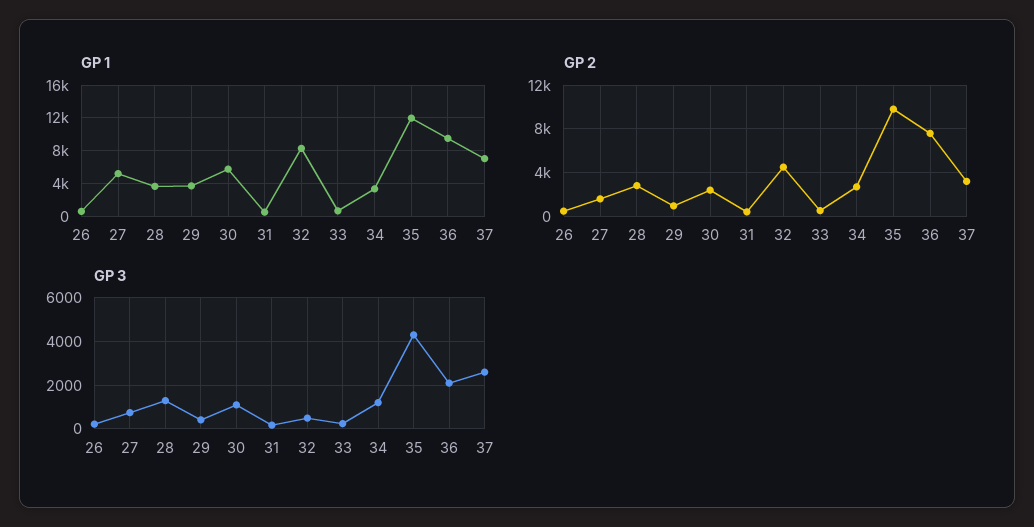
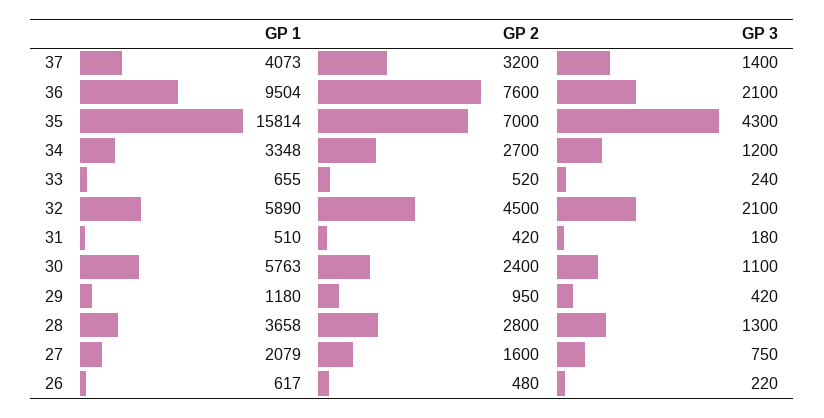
GP 1, 27: 5000 -> 2079
GP 1, 29: 4000 -> 1180
GP 1, 32: 8000 -> 5890
GP 1, 35: 12000 -> 15814
GP 1, 37: 7000 -> 4073
GP 2, 35: 10000 -> 7000
GP 3, 32: 500 -> 2100
GP 3, 37: 2500 -> 1400

